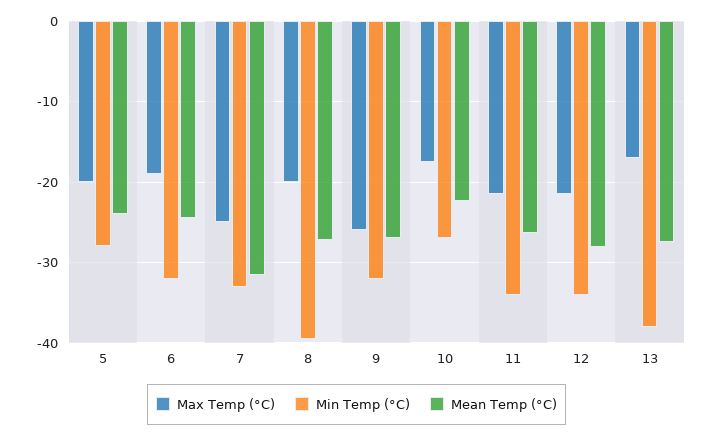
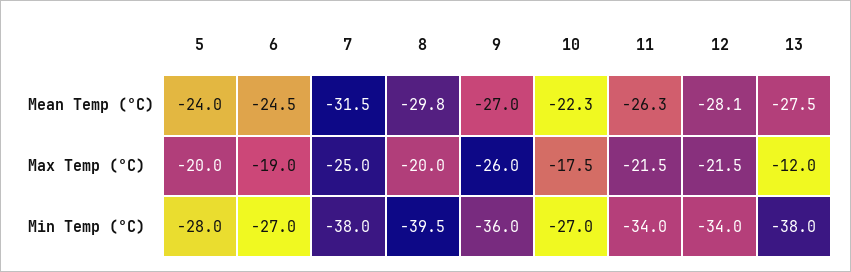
Min Temp (°C), 6: -32 -> -27
Min Temp (°C), 7: -33 -> -38
Mean Temp (°C), 8: -27 -> -29.8
Min Temp (°C), 9: -32 -> -36
Max Temp (°C), 13: -17 -> -12

